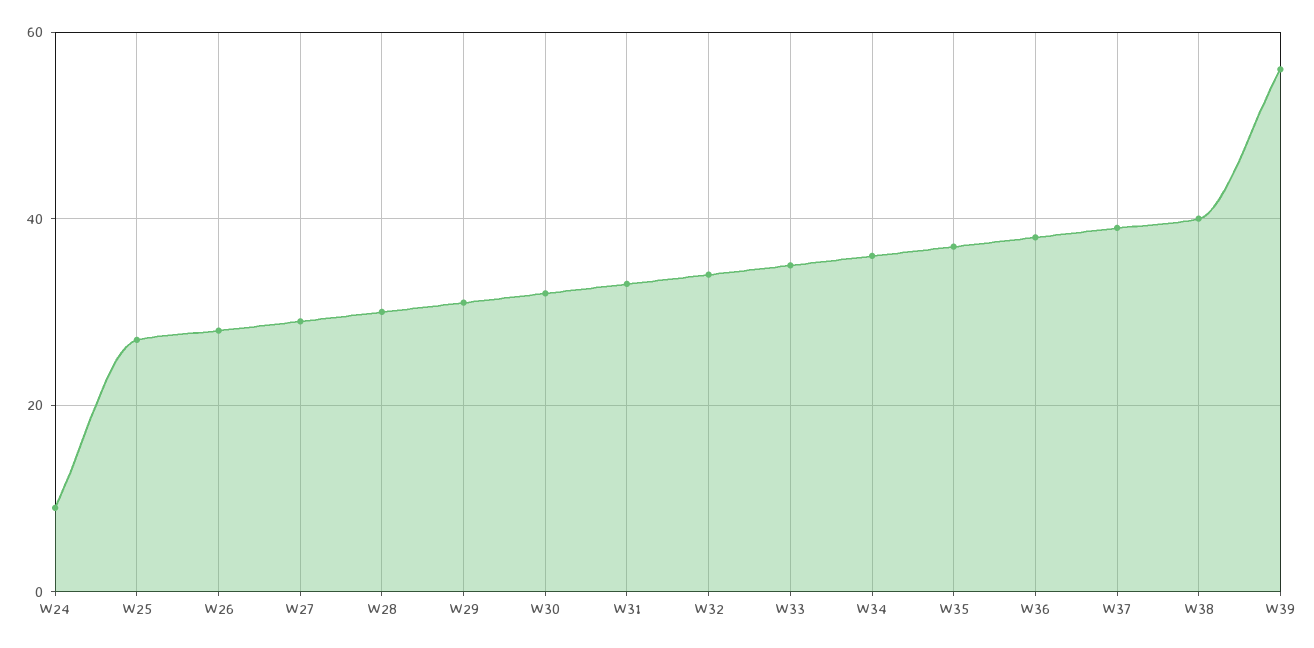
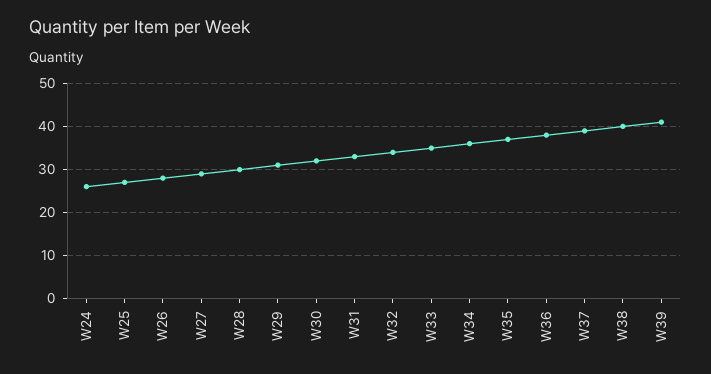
W24: 10 -> 25
W39: 55 -> 40

